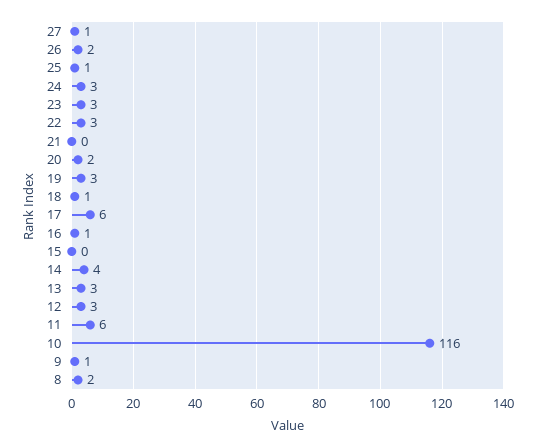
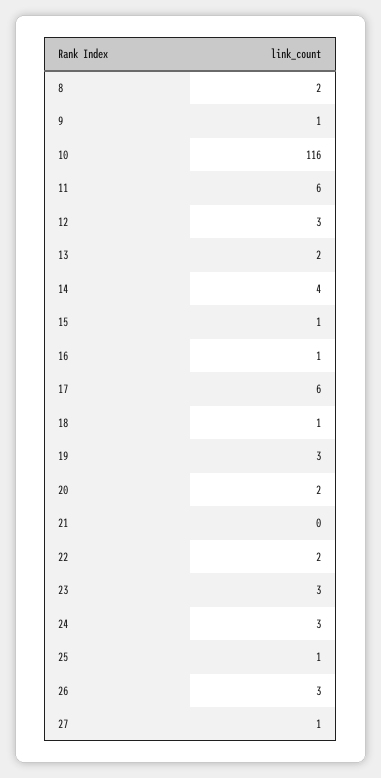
26: 2 -> 3
22: 3 -> 2
15: 0 -> 1
13: 3 -> 2

